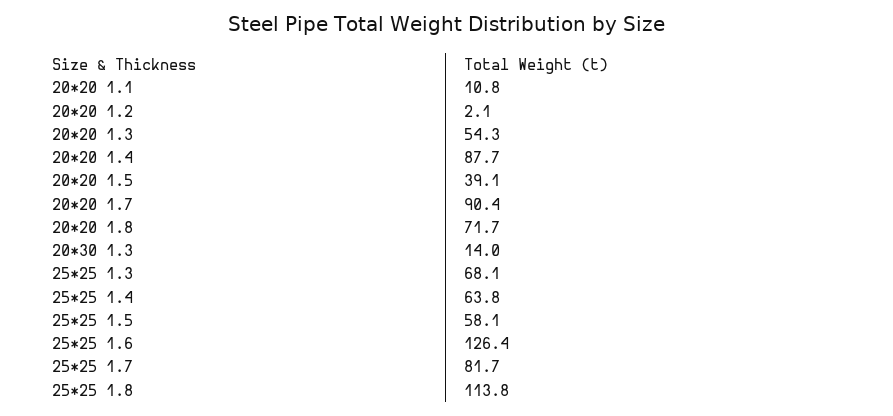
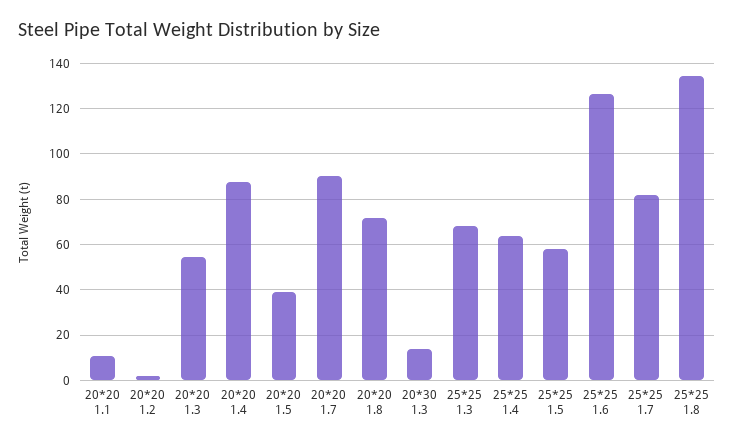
25*25 1.8: 113.8 -> 135

